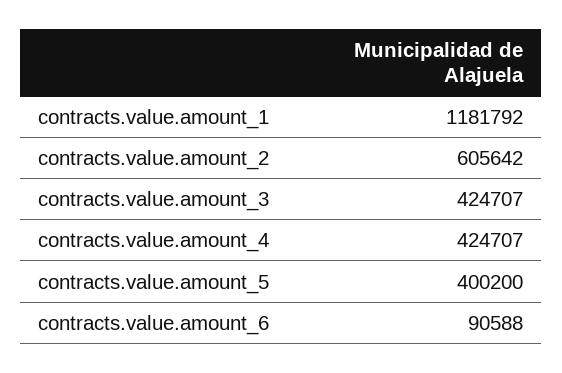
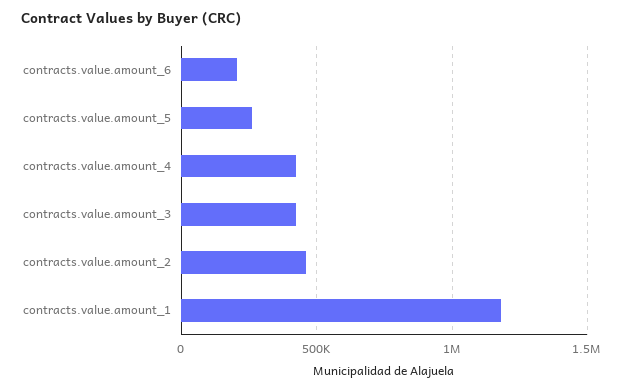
contracts.value.amount_2: 605642 -> 450000
contracts.value.amount_5: 400200 -> 250000
contracts.value.amount_6: 90588 -> 200000

